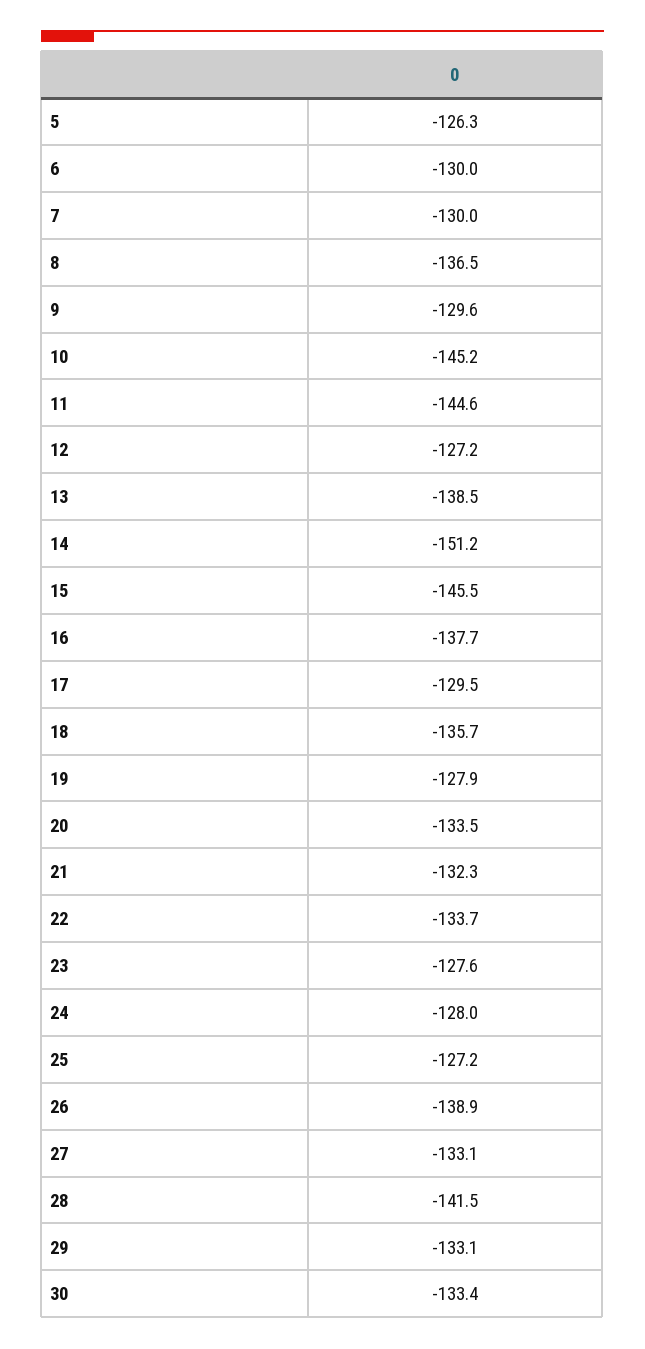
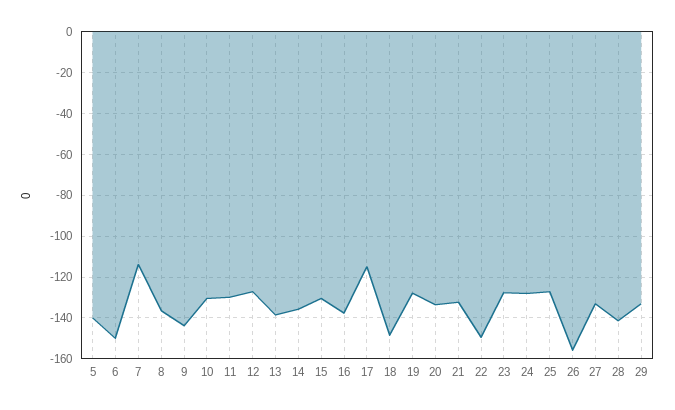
5: -126.3 -> -140
6: -130 -> -150
7: -130 -> -115
9: -129.6 -> -145
10: -145.2 -> -130
11: -144.6 -> -130
14: -151.2 -> -135
15: -145.5 -> -130
17: -129.5 -> -115
18: -135.7 -> -150
22: -133.7 -> -150
26: -138.9 -> -155
30: -133.4 -> none

